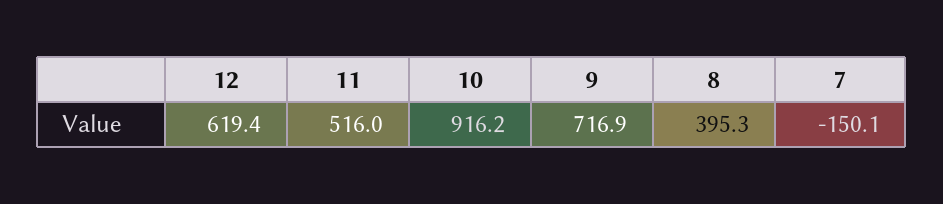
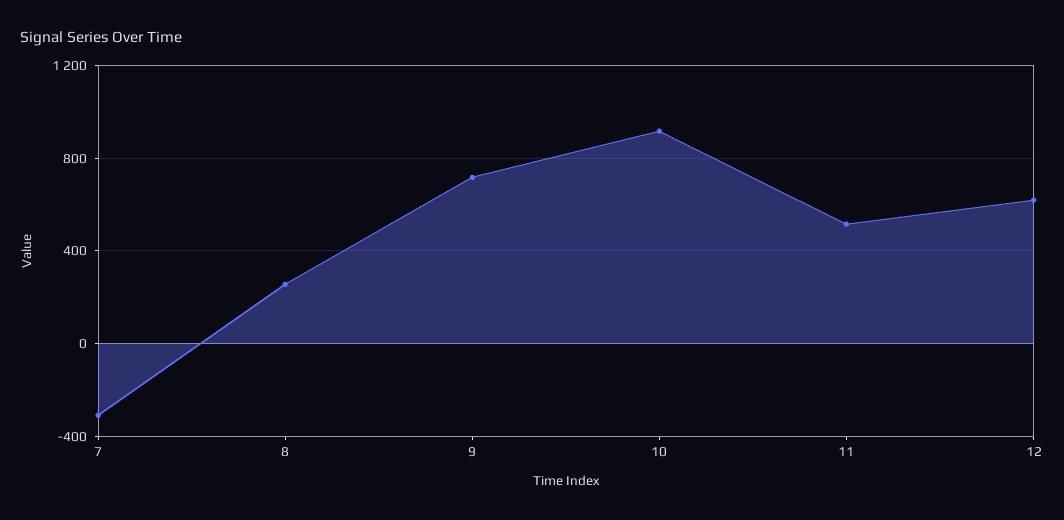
8: 395.3 -> 250
7: -150.1 -> -300

